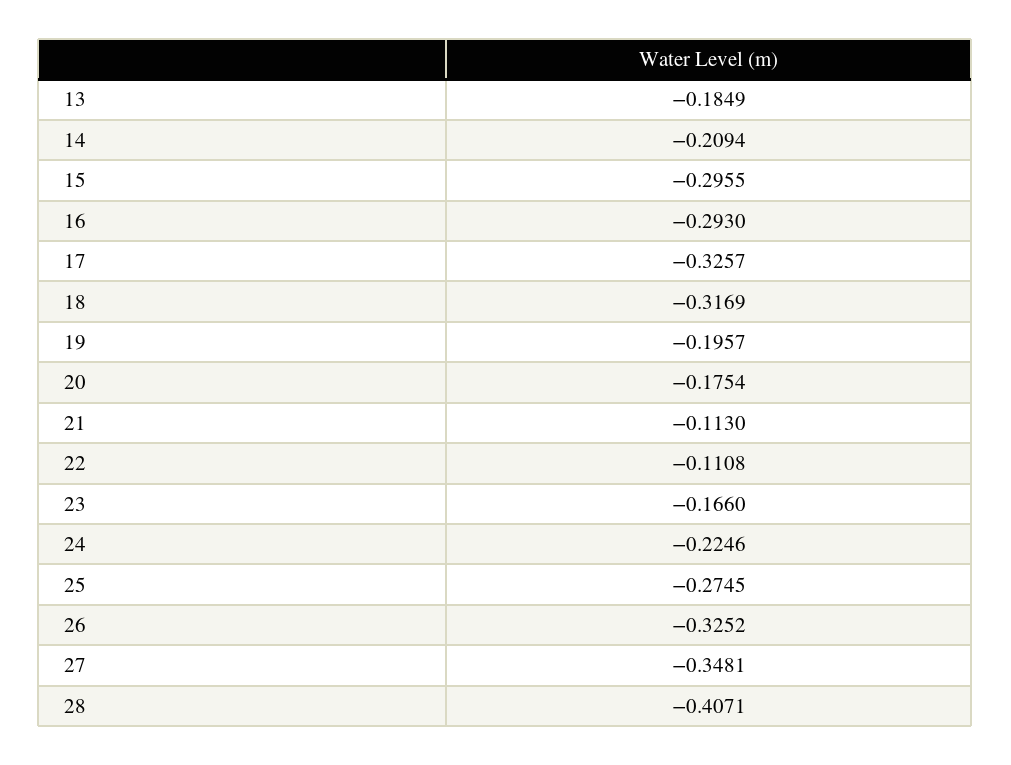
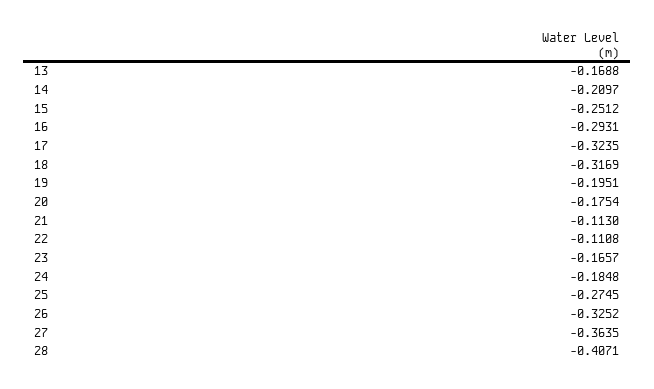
13: -0.1849 -> -0.1688
14: -0.2094 -> -0.2097
15: -0.2955 -> -0.2512
16: -0.293 -> -0.2931
17: -0.3257 -> -0.3235
19: -0.1957 -> -0.1951
23: -0.166 -> -0.1657
24: -0.2246 -> -0.1848
27: -0.3481 -> -0.3635

